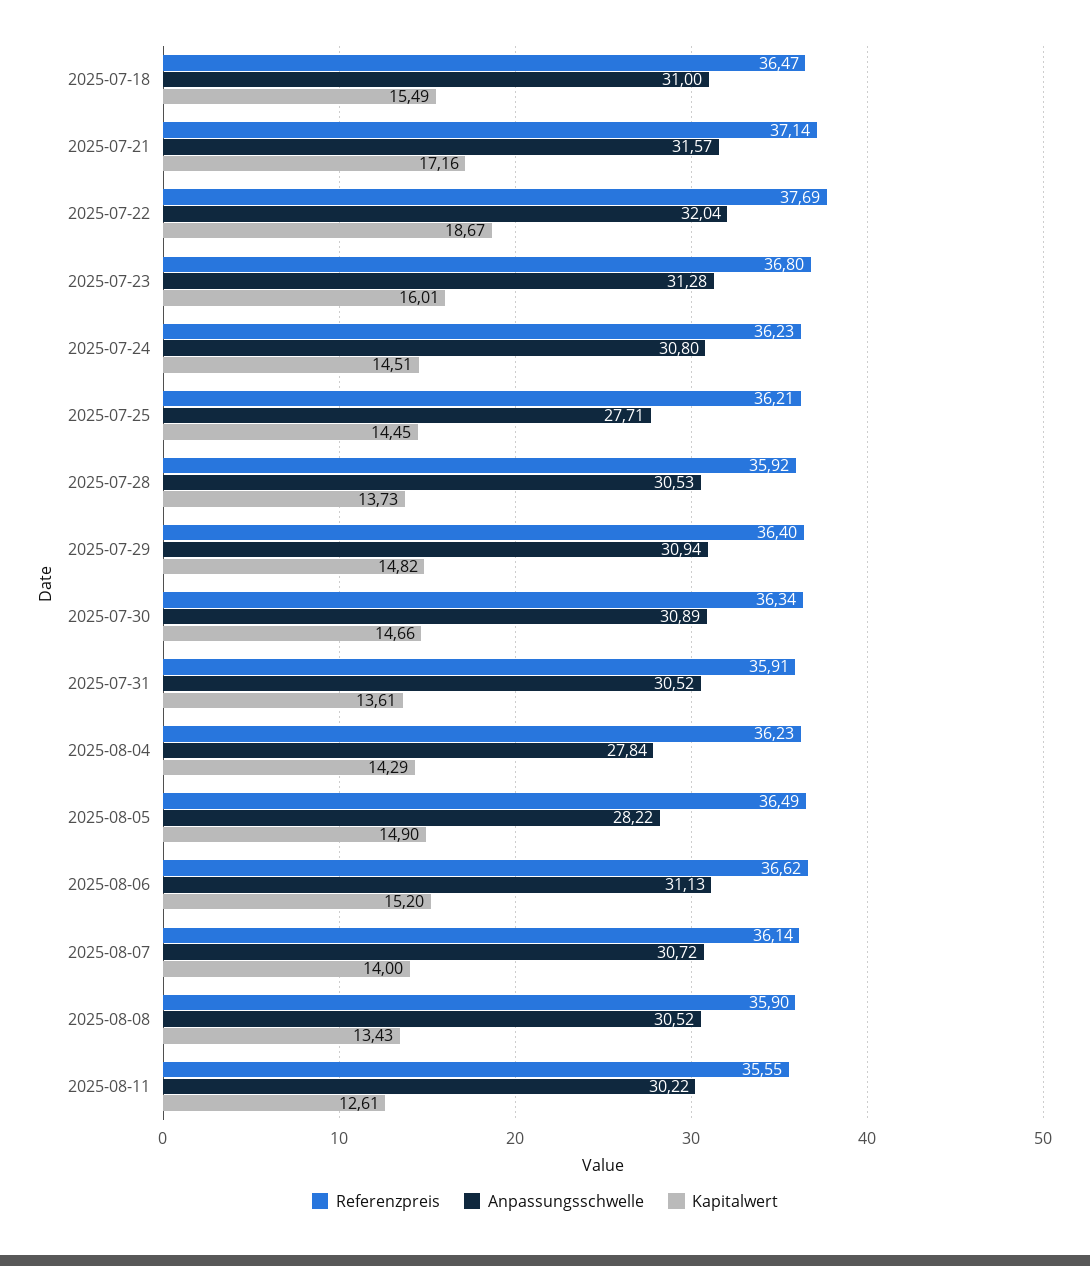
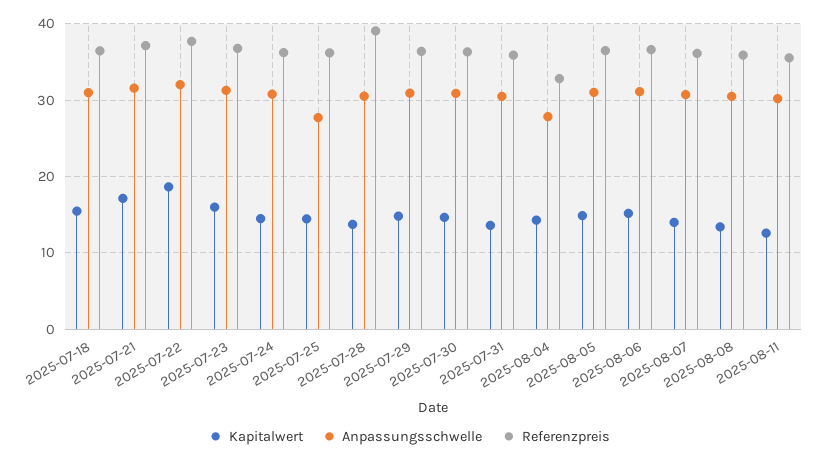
Referenzpreis, 2025-07-28: 35.92 -> 39
Referenzpreis, 2025-08-04: 36.23 -> 33
Anpassungsschwelle, 2025-08-05: 28.22 -> 31

